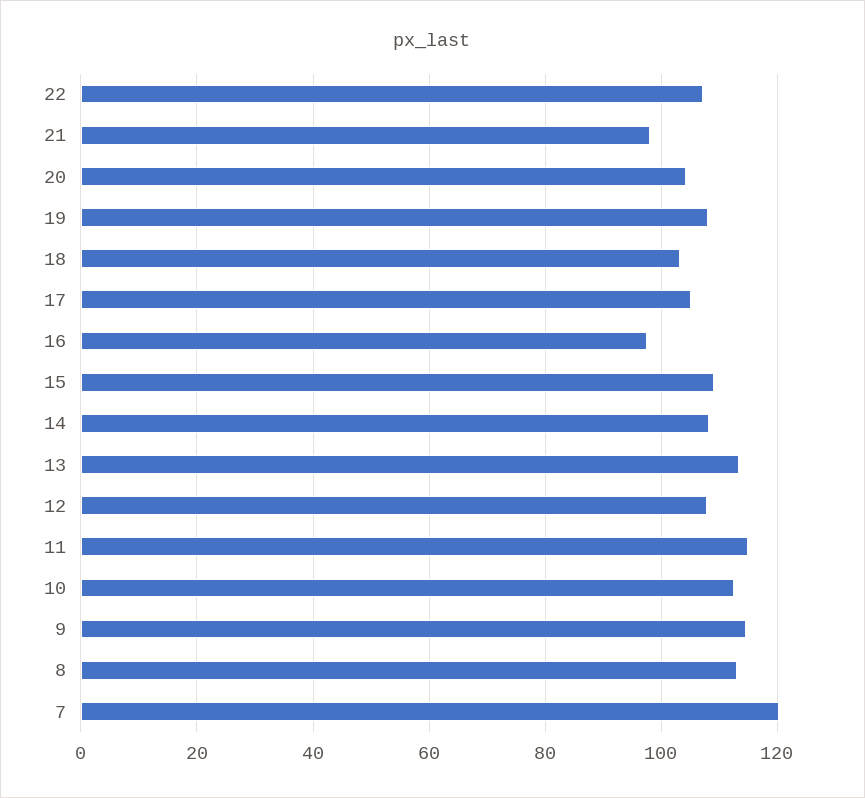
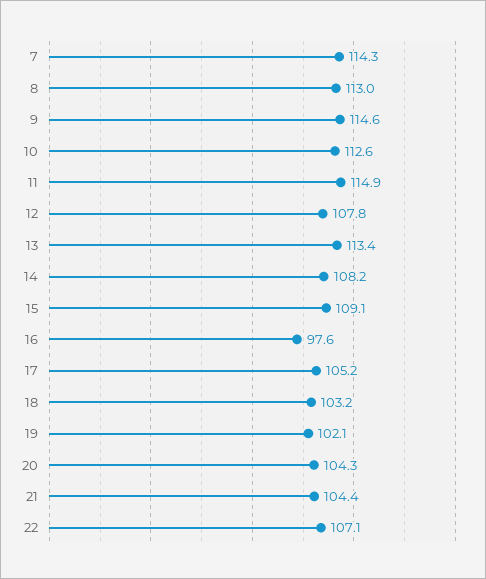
21: 98 -> 104.4
19: 108 -> 102.1
7: 120 -> 114.3

